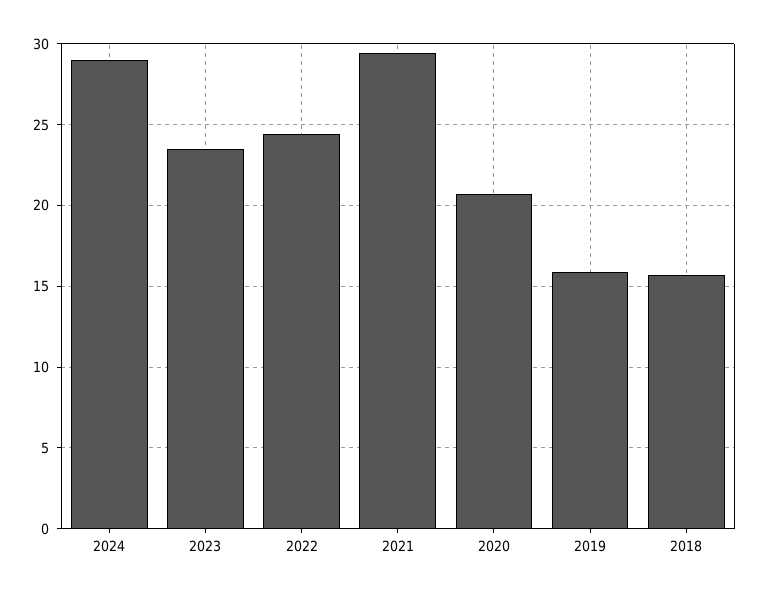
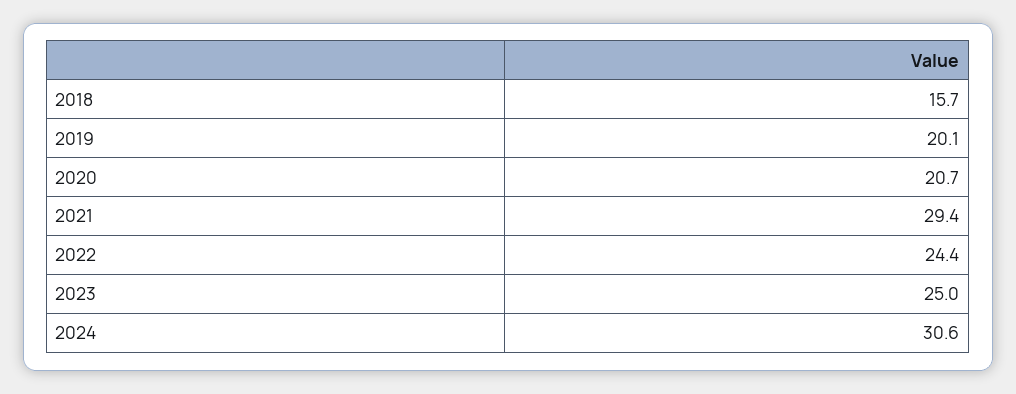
2024: 29 -> 30.6
2023: 23.5 -> 25
2019: 16 -> 20.1

